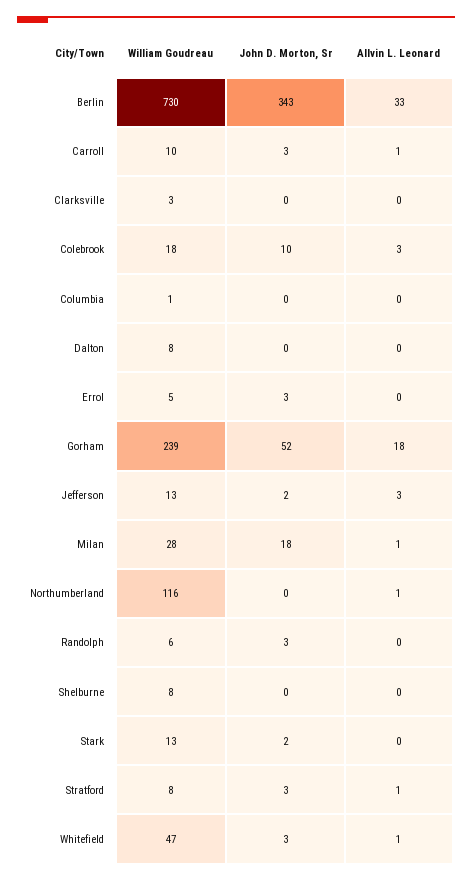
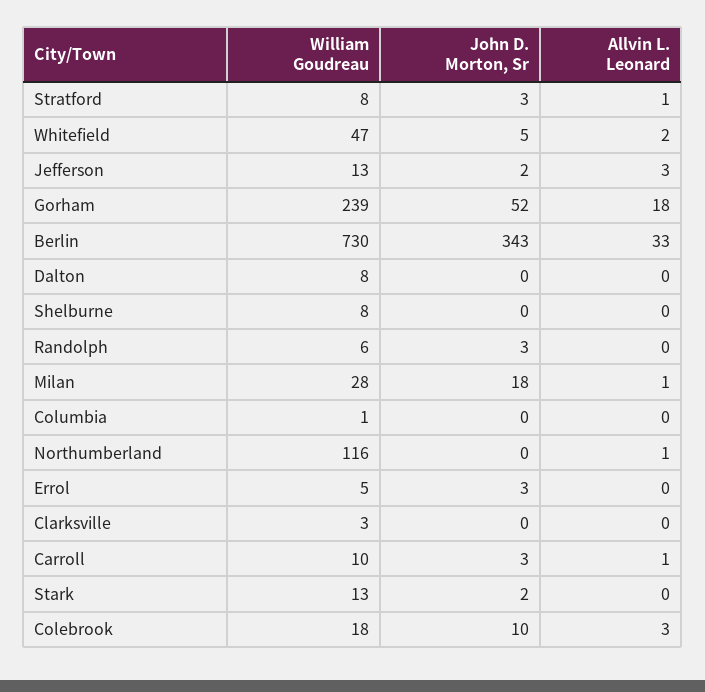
John D. Morton, Sr, Whitefield: 3 -> 5
Allvin L. Leonard, Whitefield: 1 -> 2

